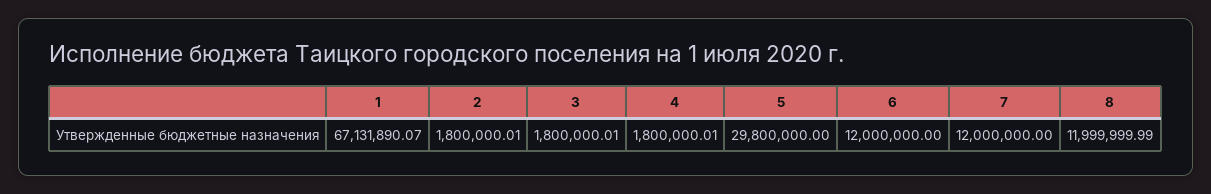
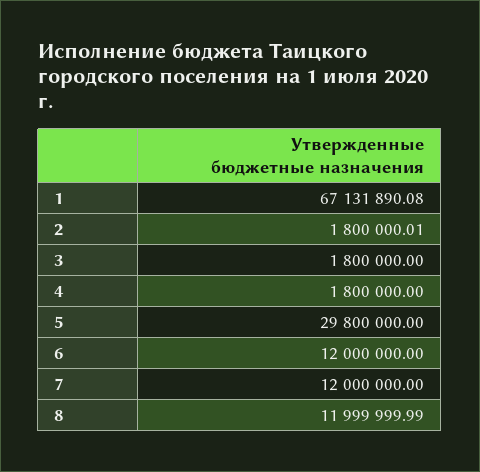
1: 67131890.07 -> 67131890.08
3: 1800000.01 -> 1800000
4: 1800000.01 -> 1800000

